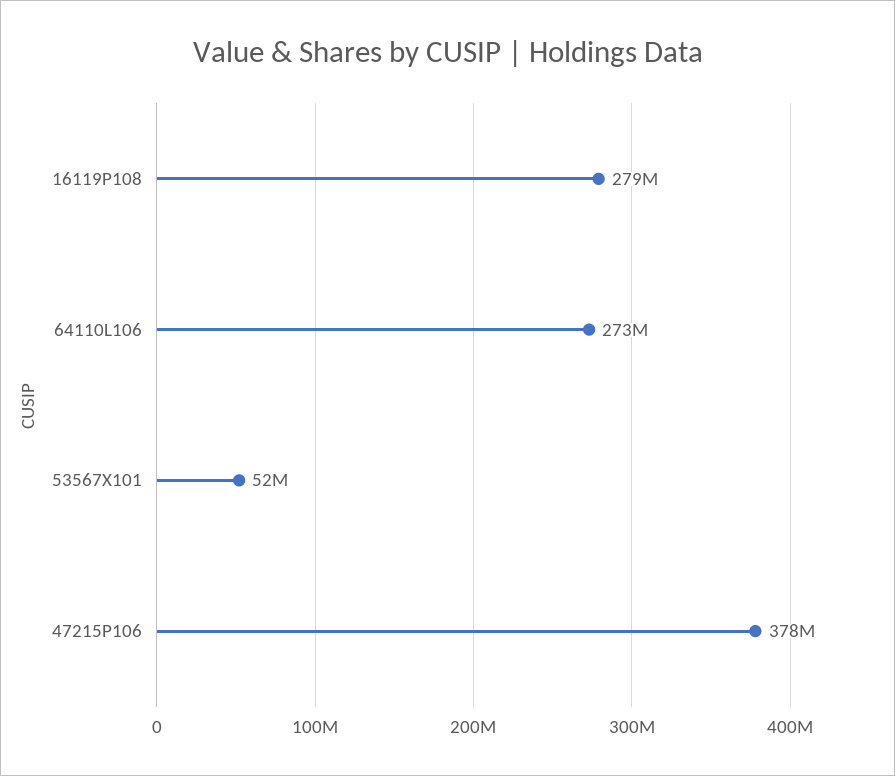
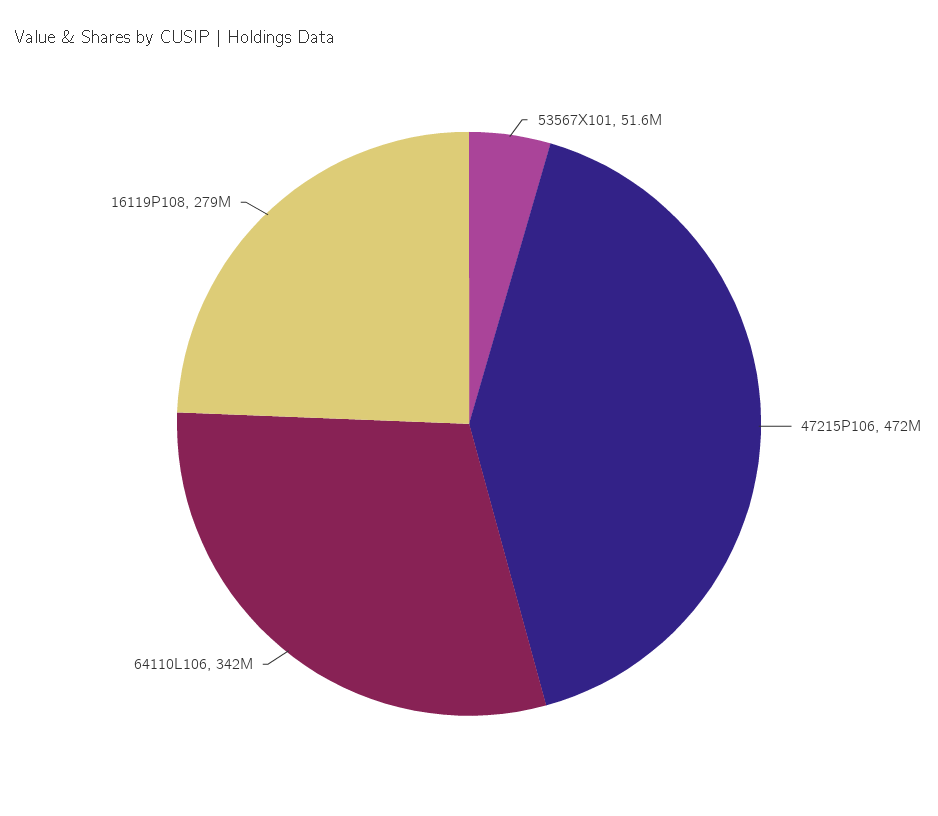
64110L106: 273000000 -> 342000000
47215P106: 378000000 -> 472000000

